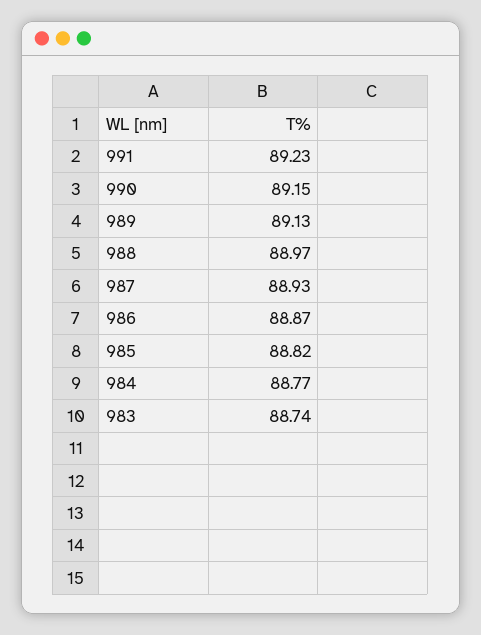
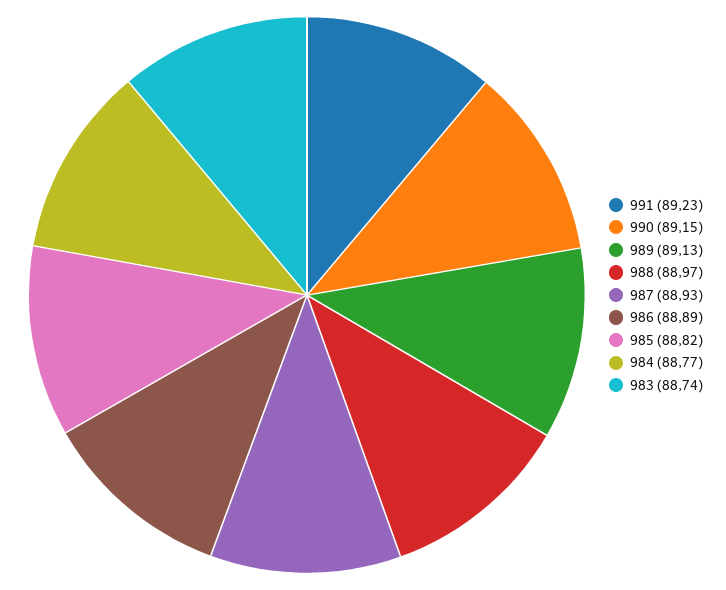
986: 88.87 -> 88.89

